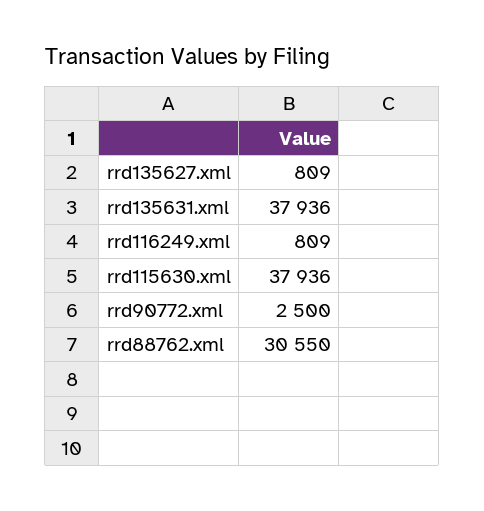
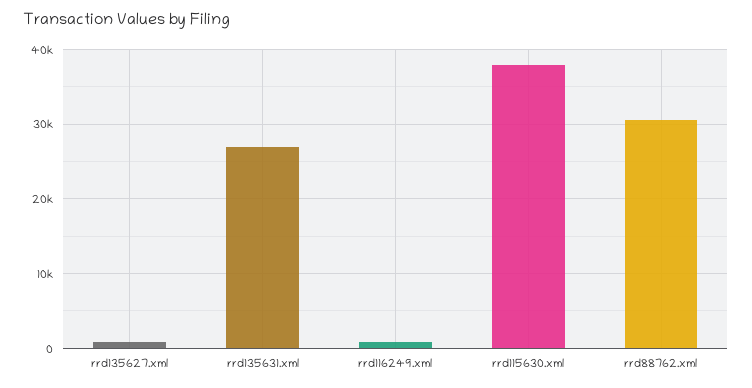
rrd135631.xml: 37936 -> 27000
rrd90772.xml: 2500 -> none

